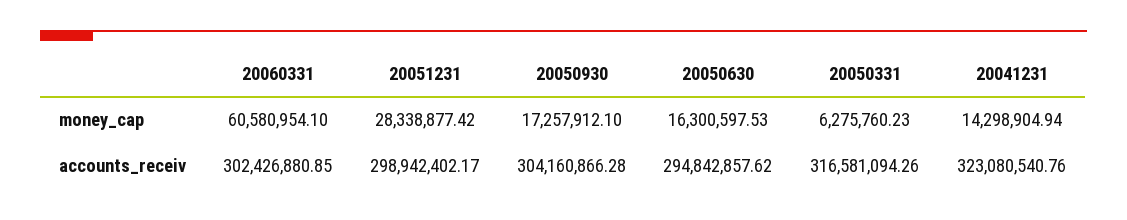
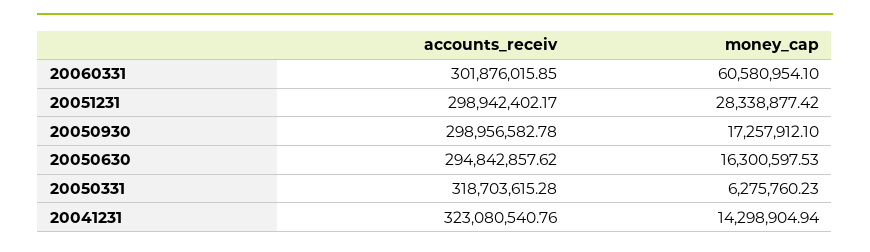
20060331, accounts_receiv: 302426880.85 -> 301876015.85
20050930, accounts_receiv: 304160866.28 -> 298956582.78
20050331, accounts_receiv: 316581094.26 -> 318703615.28

